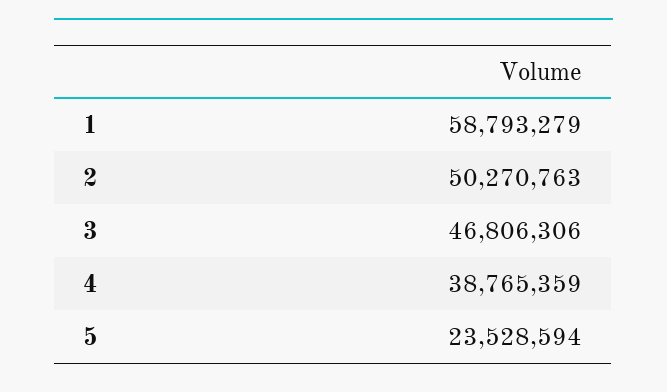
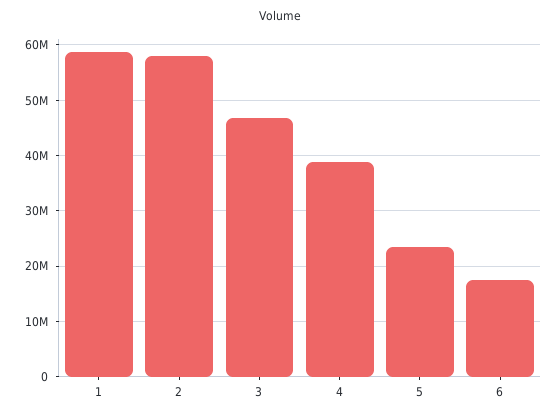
2: 50270763 -> 58000000
6: none -> 18000000

